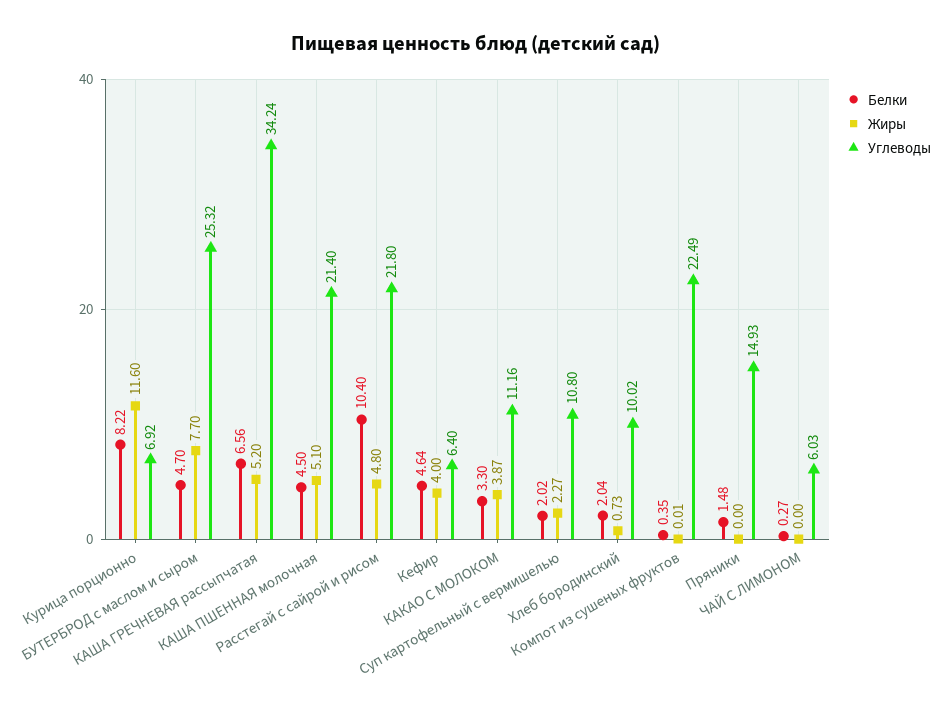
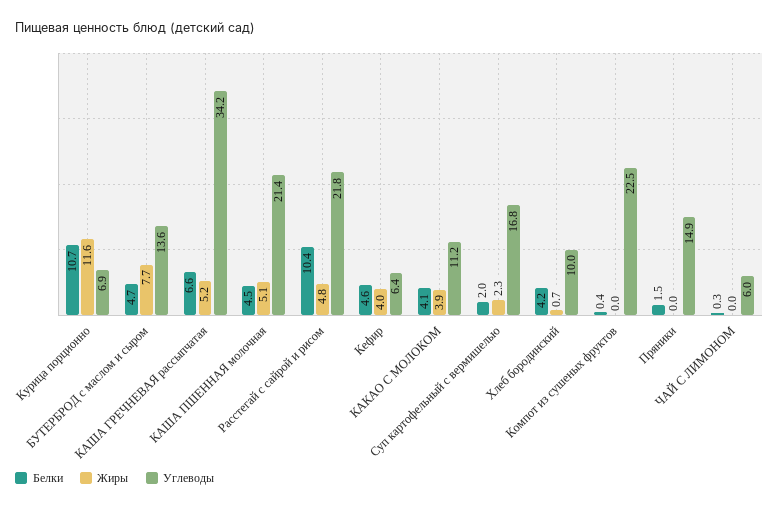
Белки, Курица порционно: 8.22 -> 10.7
Углеводы, БУТЕРБРОД с маслом и сыром: 25.32 -> 13.6
Белки, КАКАО С МОЛОКОМ: 3.3 -> 4.1
Углеводы, Суп картофельный с вермишелью: 10.8 -> 16.8
Белки, Хлеб бородинский: 2.04 -> 4.2

